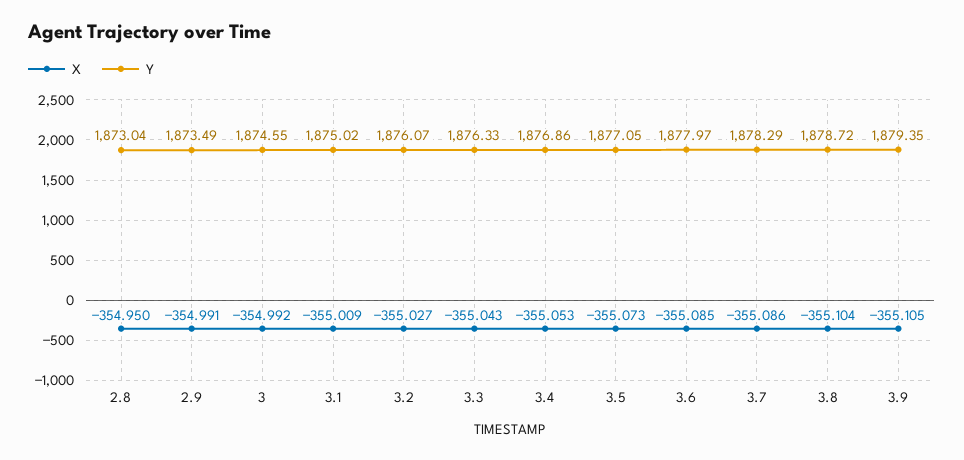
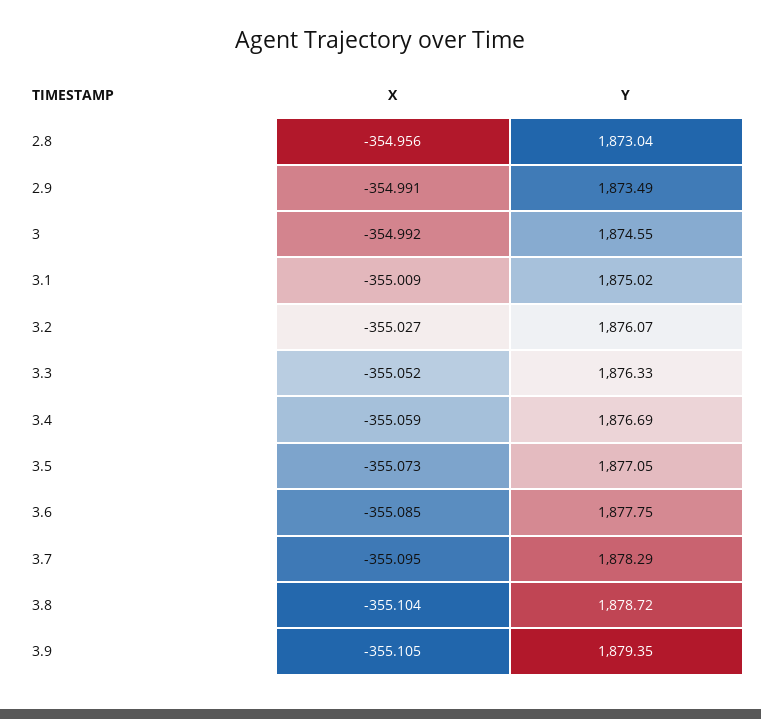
X, 2.8: -354.95 -> -354.956
X, 3.3: -355.043 -> -355.052
X, 3.4: -355.053 -> -355.059
Y, 3.4: 1876.86 -> 1876.69
Y, 3.6: 1877.97 -> 1877.75
X, 3.7: -355.086 -> -355.095

